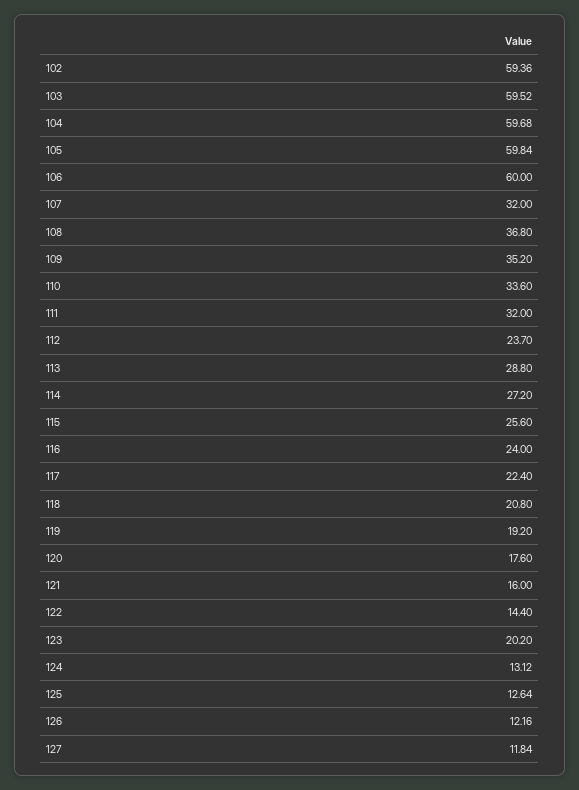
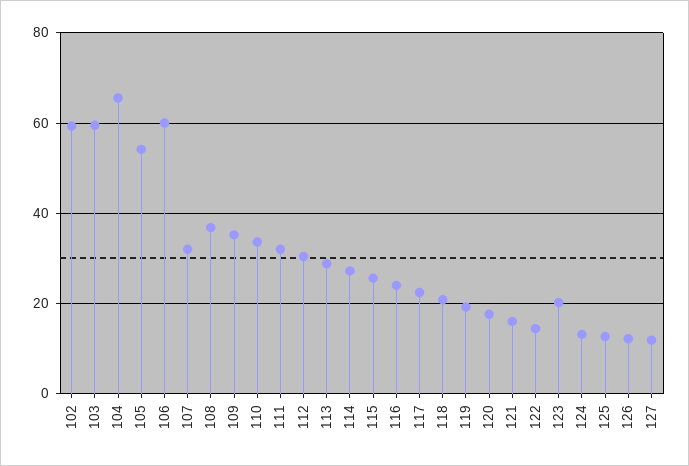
104: 59.68 -> 66
105: 59.84 -> 54
112: 23.7 -> 30

